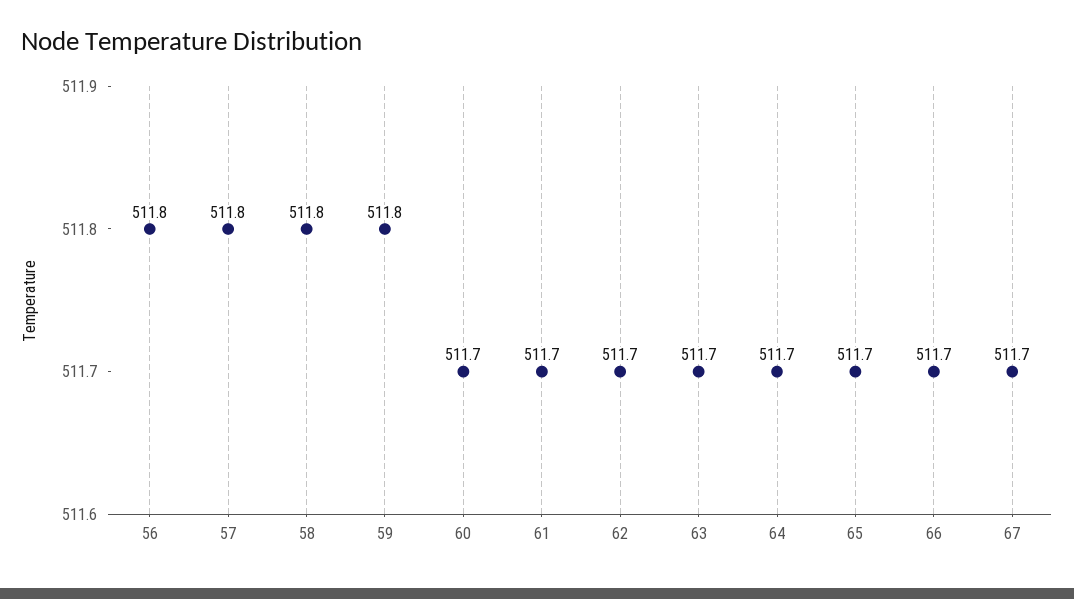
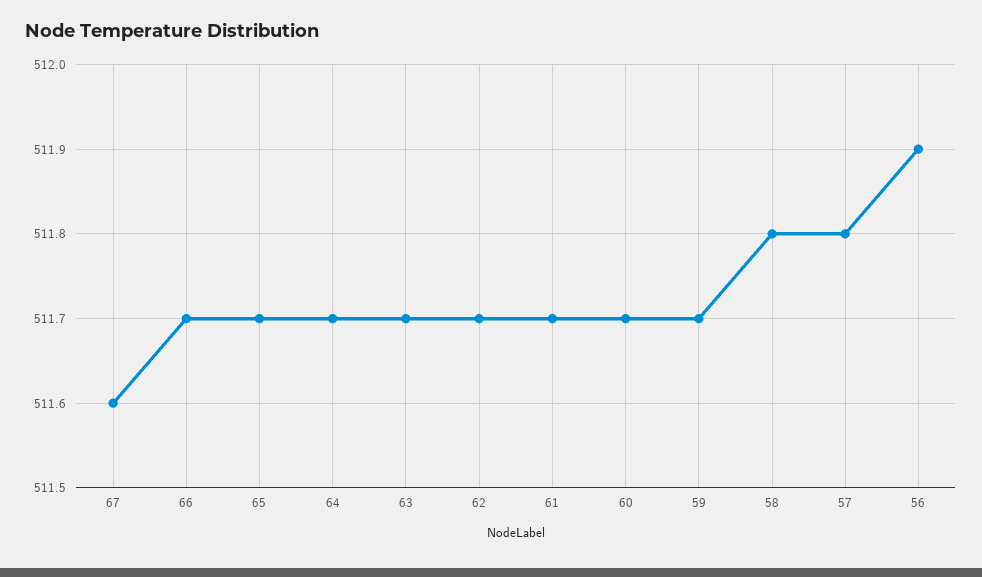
56: 511.8 -> 511.9
59: 511.8 -> 511.7
67: 511.7 -> 511.6

